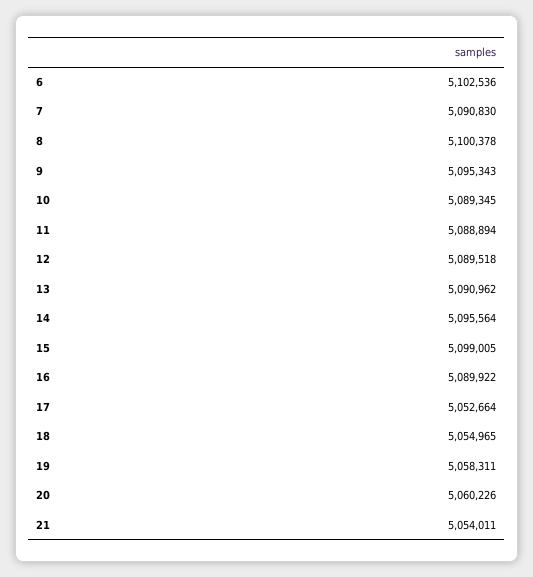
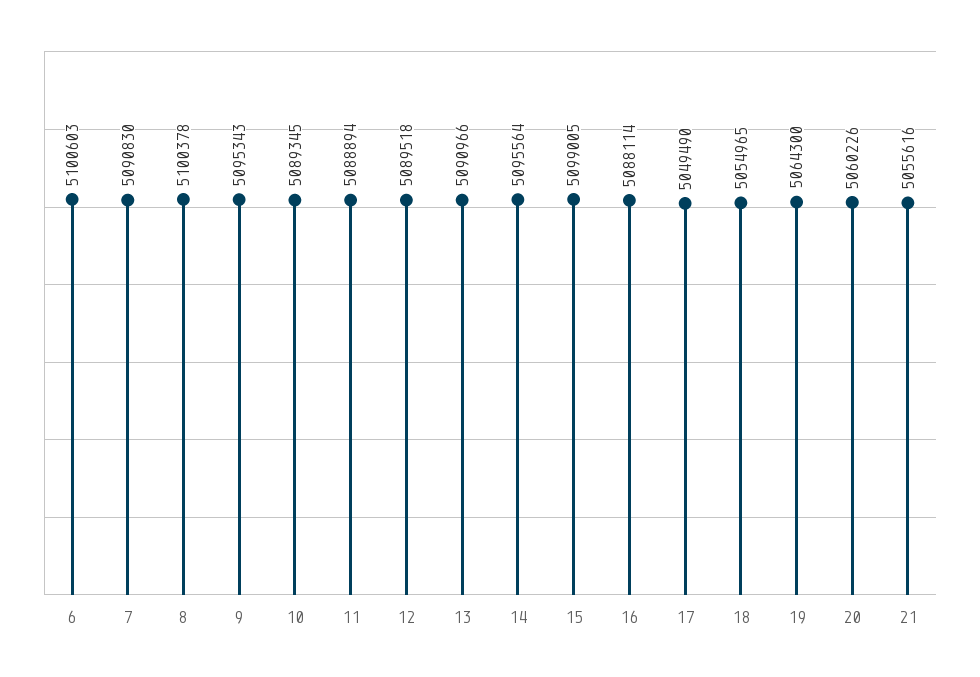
6: 5102536 -> 5100603
13: 5090962 -> 5090966
16: 5089922 -> 5088114
17: 5052664 -> 5049490
19: 5058311 -> 5064300
21: 5054011 -> 5055616

